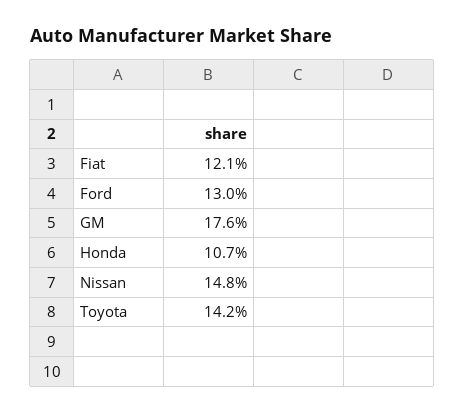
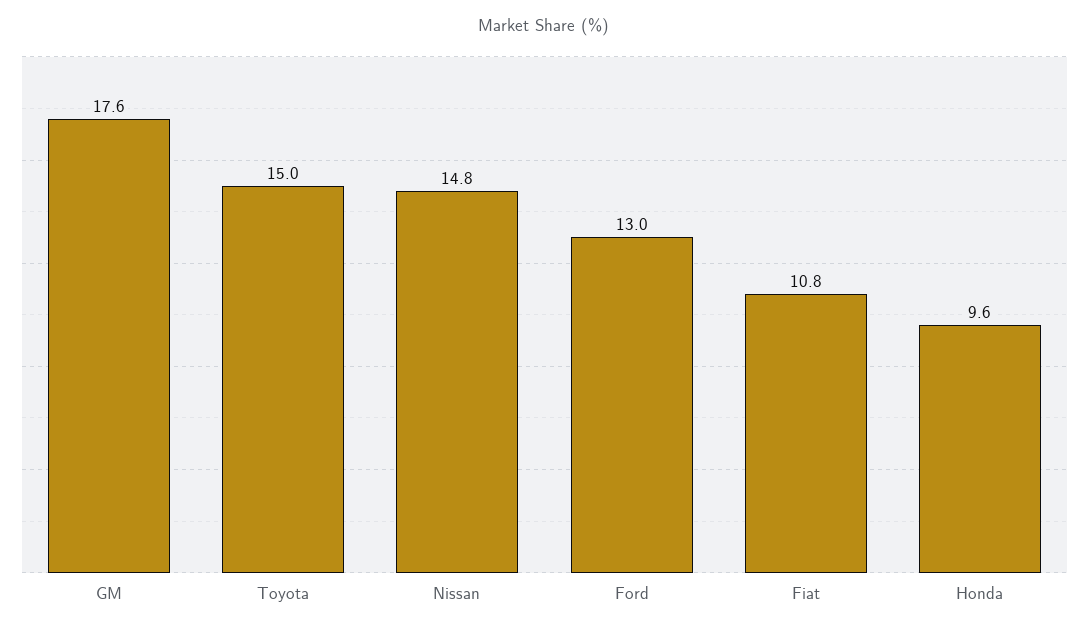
Fiat: 12.1 -> 10.8
Honda: 10.7 -> 9.6
Toyota: 14.2 -> 15

